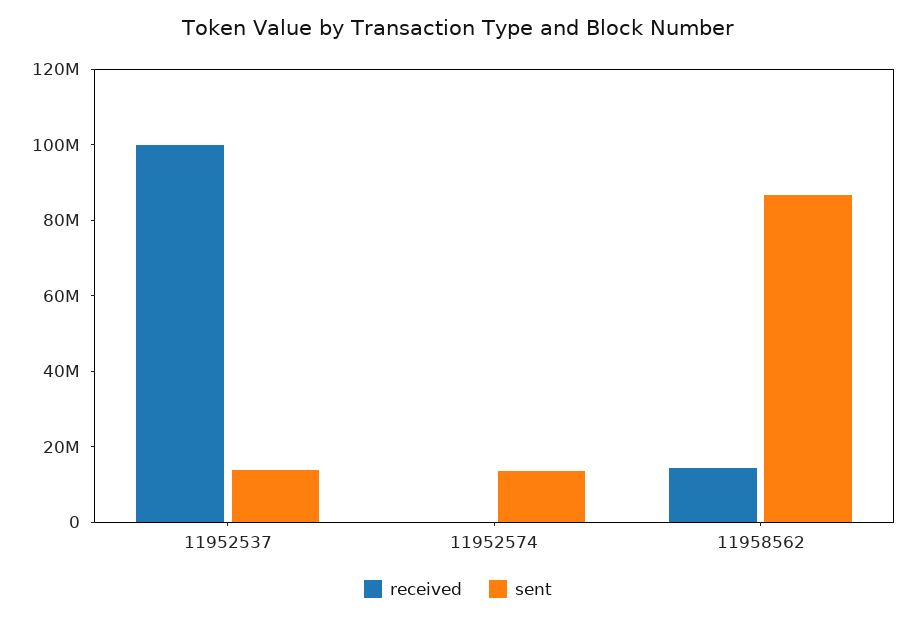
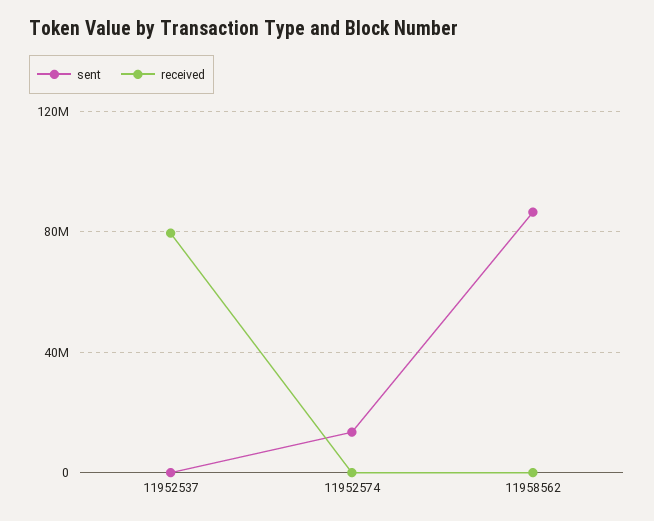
received, 11952537: 100000000 -> 80000000
sent, 11952537: 15000000 -> 0
received, 11958562: 15000000 -> 0

